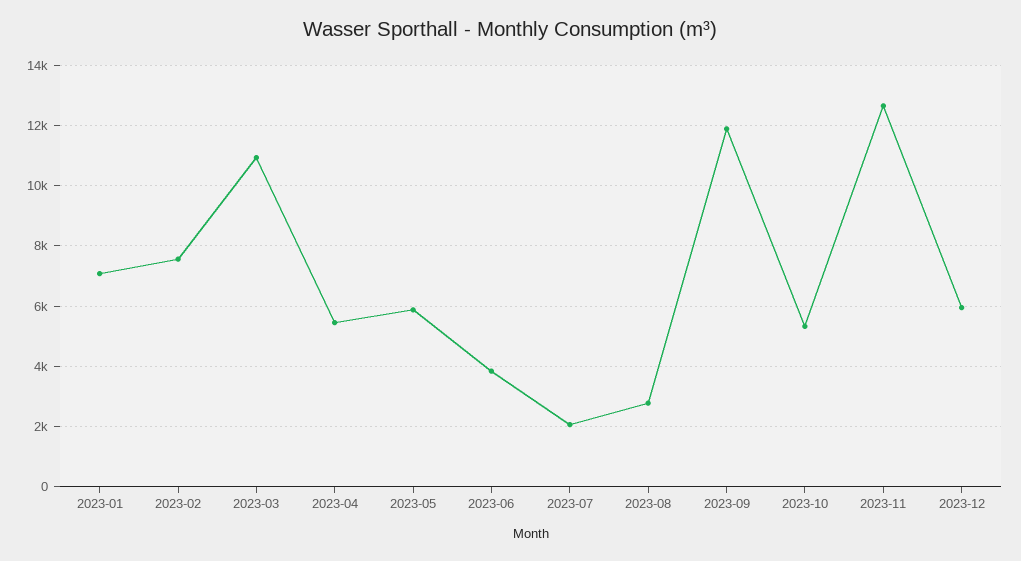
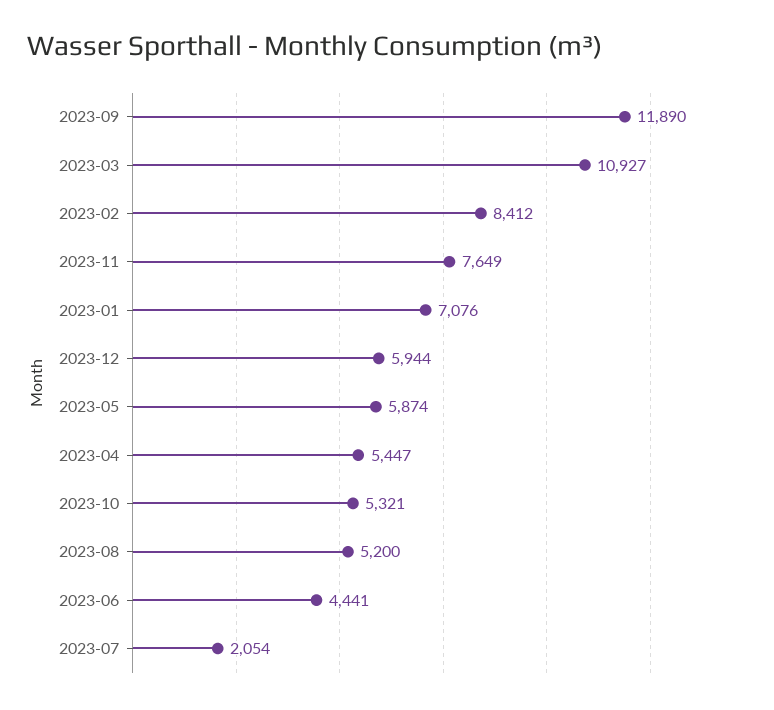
2023-02: 7600 -> 8412
2023-06: 3800 -> 4441
2023-08: 2800 -> 5200
2023-11: 12600 -> 7649

